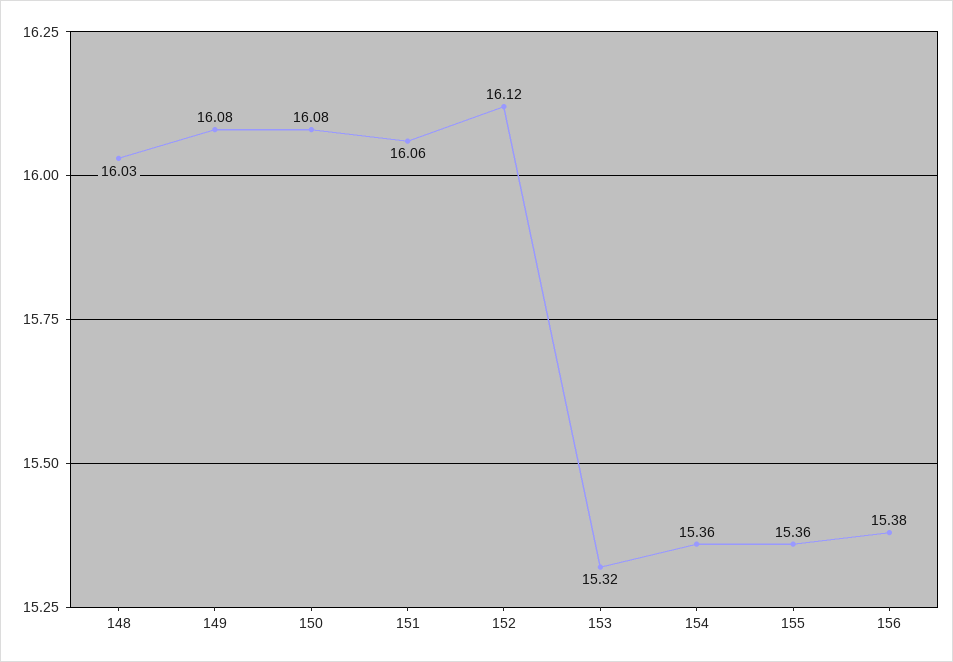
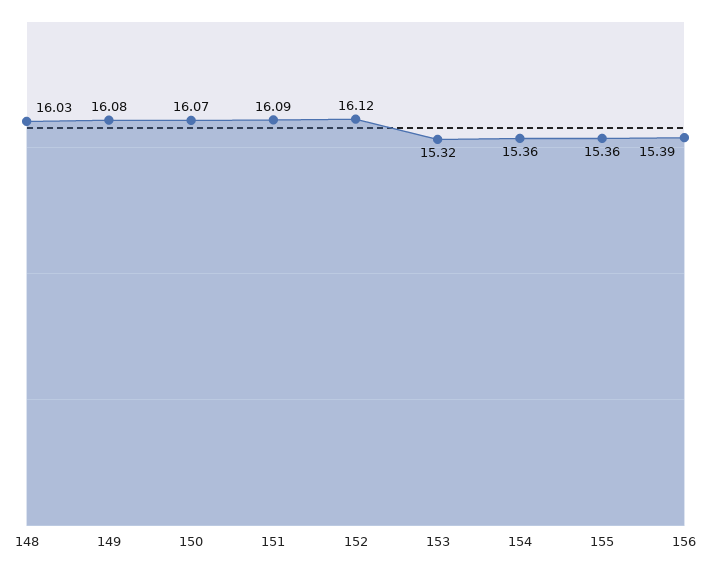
150: 16.08 -> 16.07
151: 16.06 -> 16.09
156: 15.38 -> 15.39

